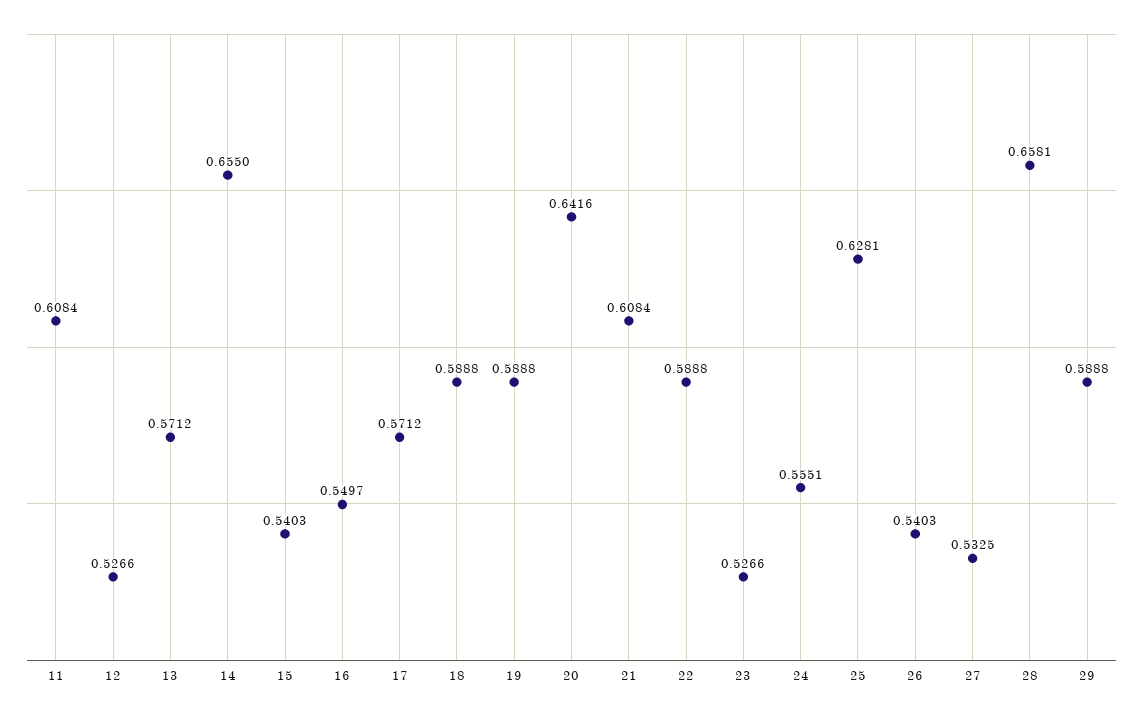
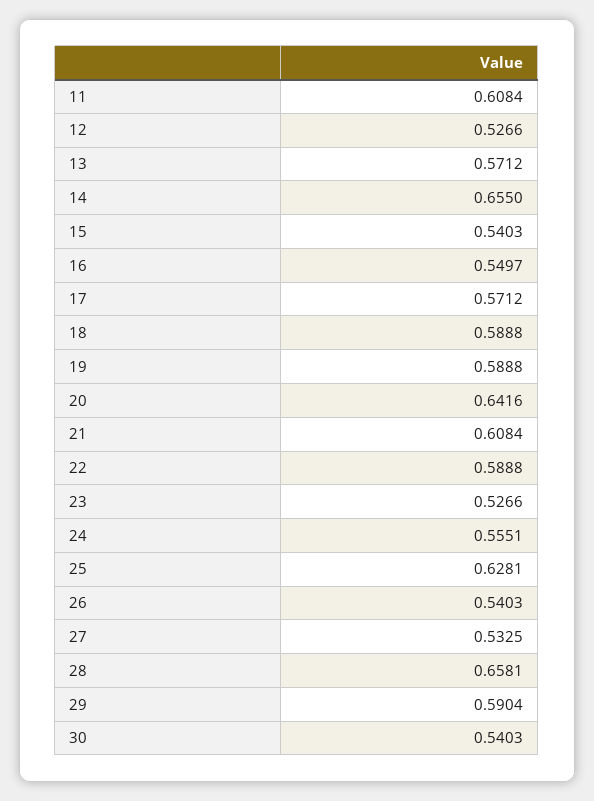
29: 0.5888 -> 0.5904
30: none -> 0.5403

